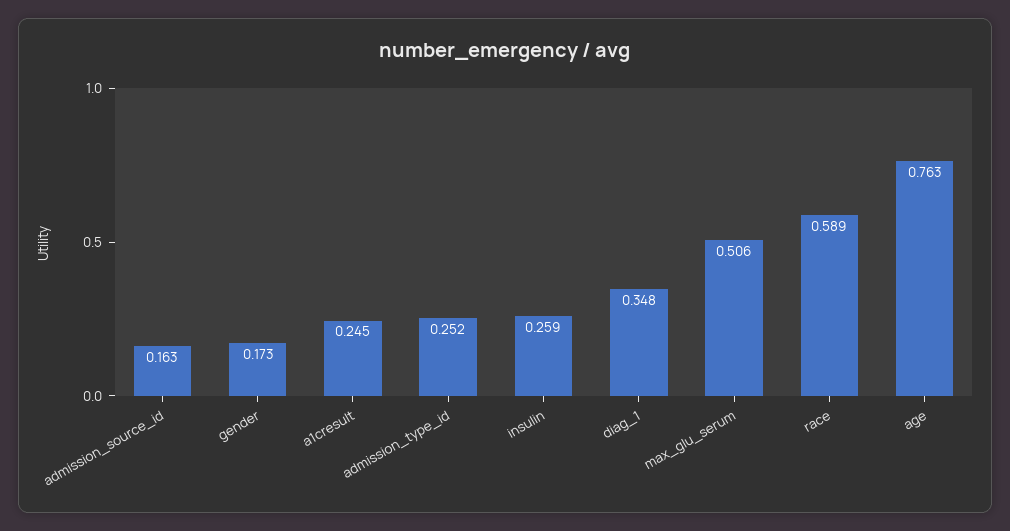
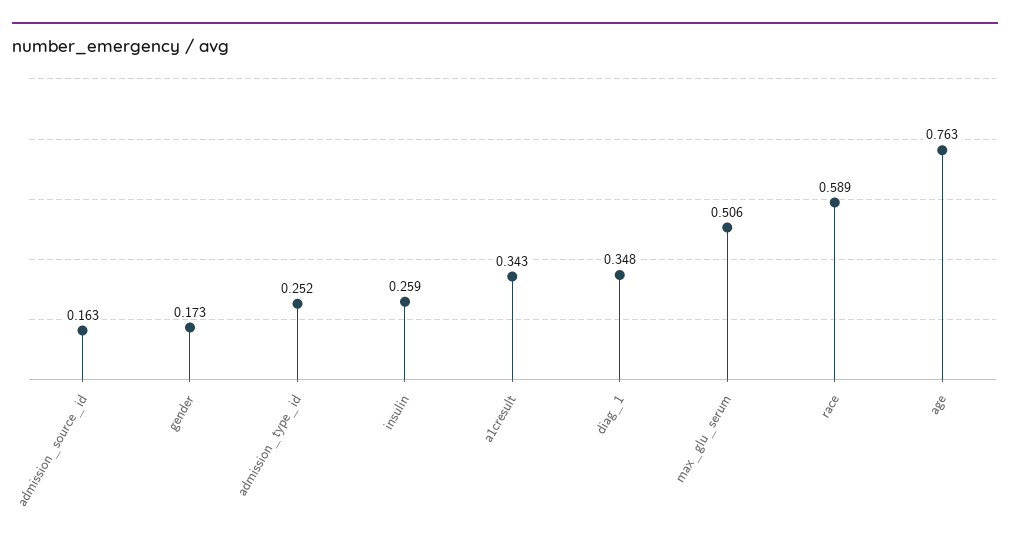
a1cresult: 0.245 -> 0.343

